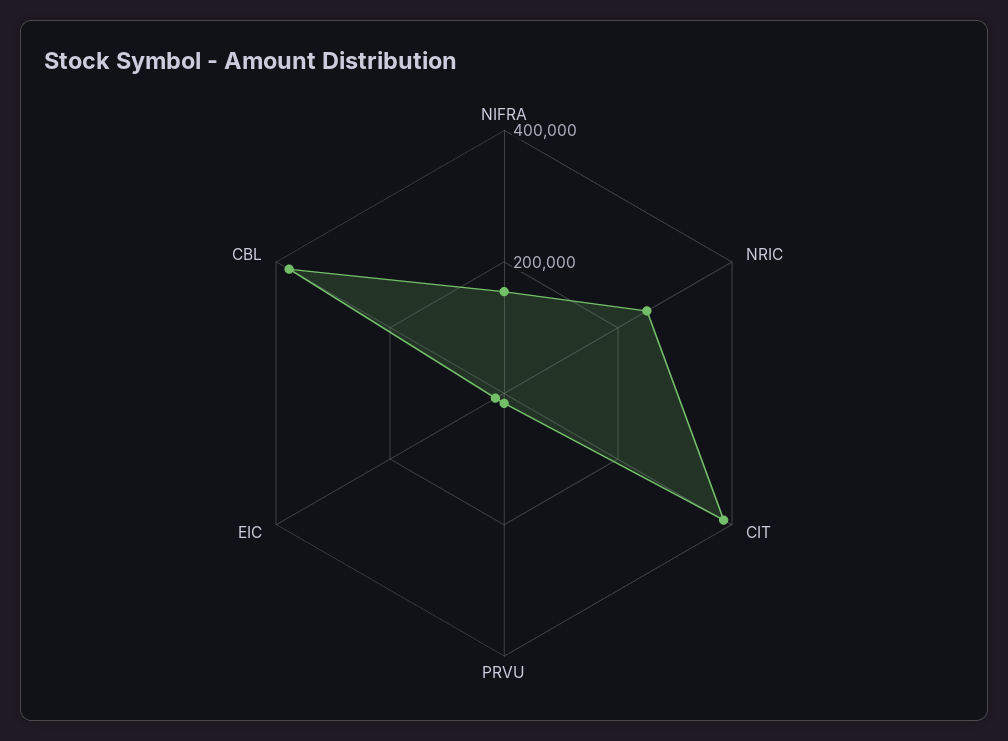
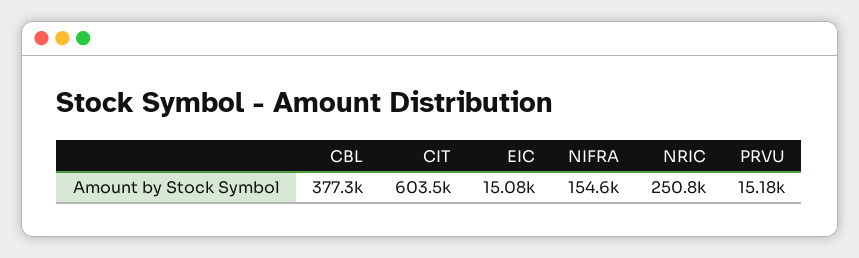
CIT: 400000 -> 603500

